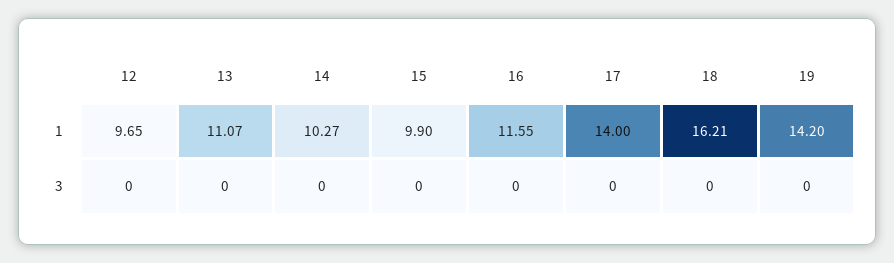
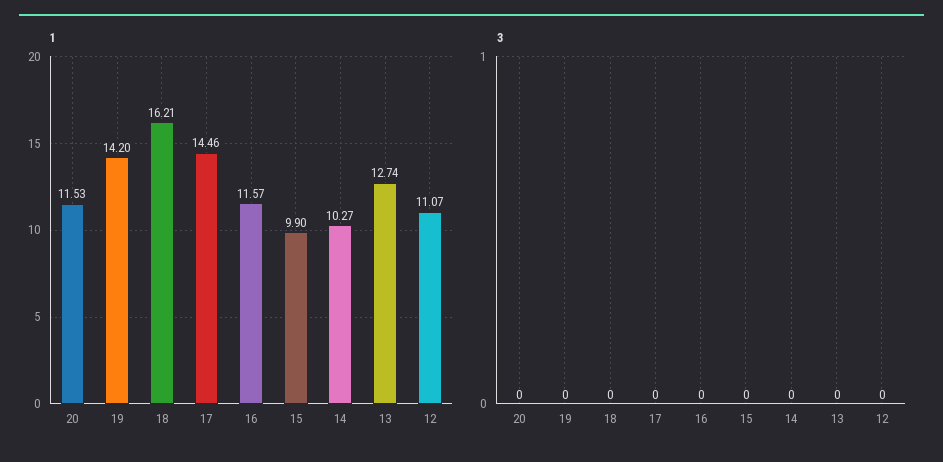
1, 12: 9.65 -> 11.07
1, 13: 11.07 -> 12.74
1, 16: 11.55 -> 11.57
1, 17: 14 -> 14.46
1, 20: none -> 11.53
3, 20: none -> 0

